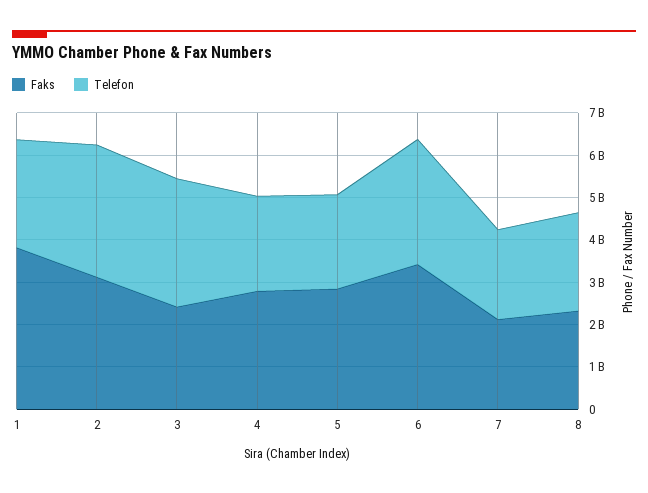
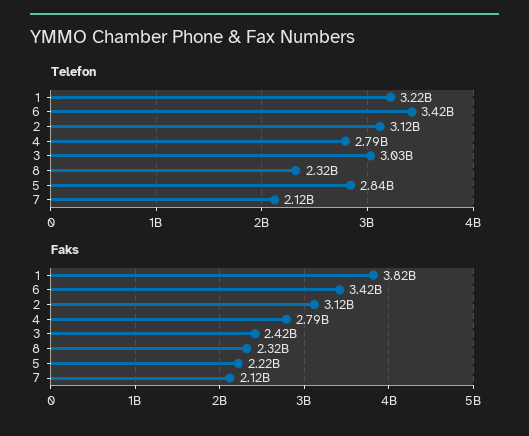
Telefon, 1: 2600000000 -> 3220000000
Telefon, 4: 2200000000 -> 2790000000
Faks, 5: 2800000000 -> 2220000000
Telefon, 5: 2200000000 -> 2840000000
Telefon, 6: 3000000000 -> 3420000000

